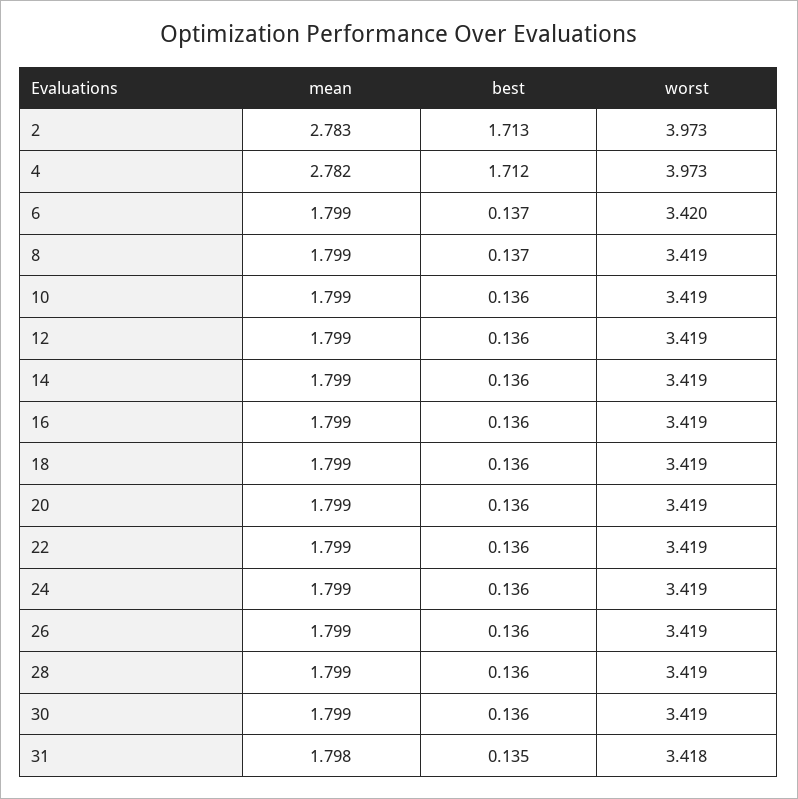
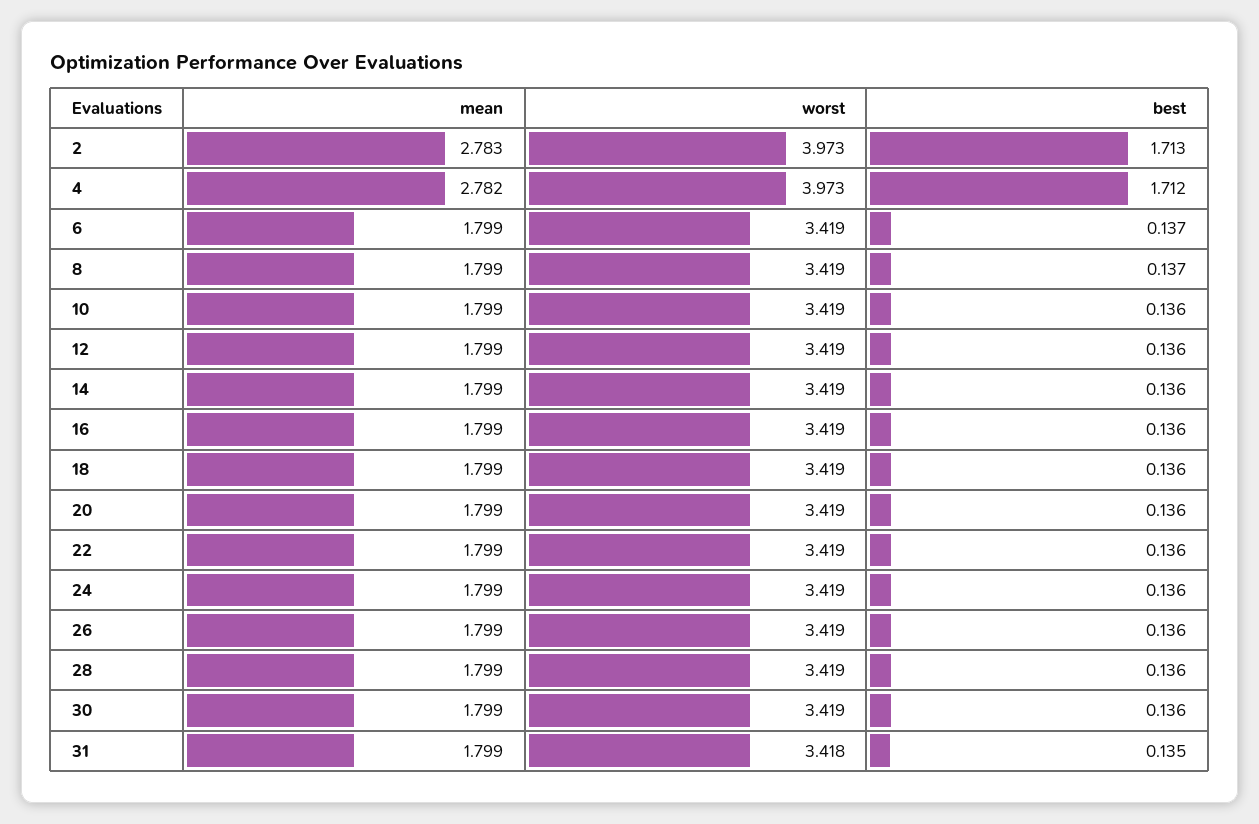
worst, 6: 3.42 -> 3.419
mean, 31: 1.798 -> 1.799

